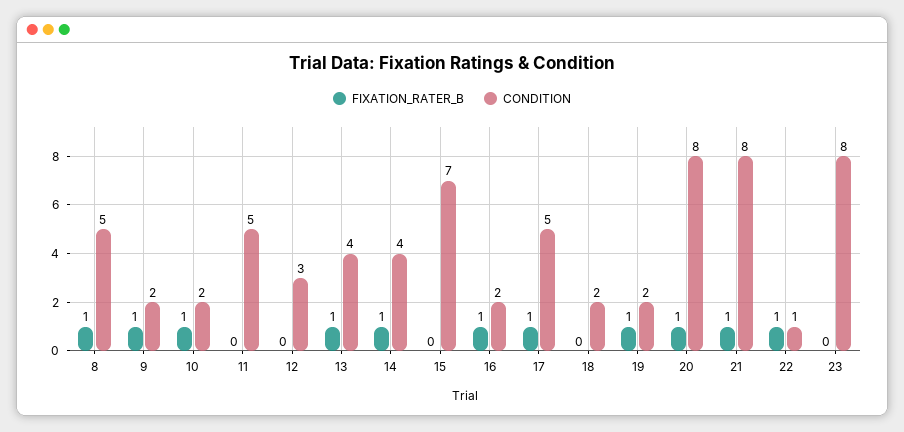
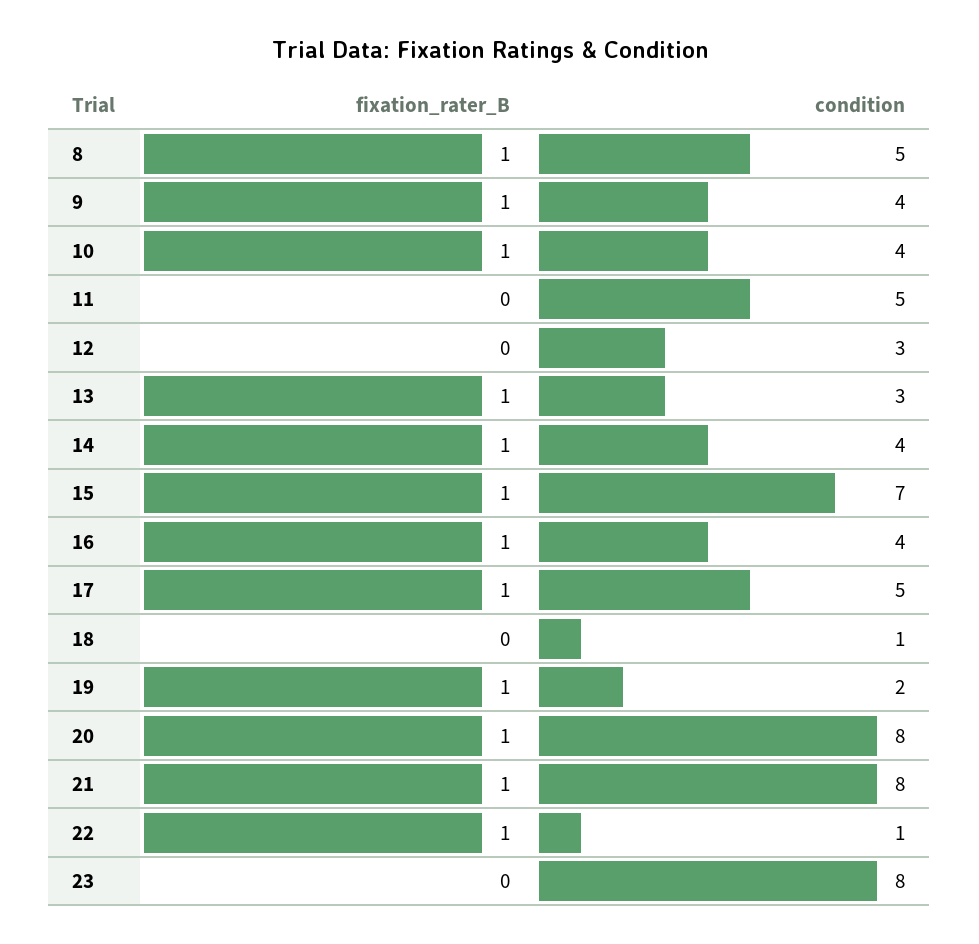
CONDITION, 9: 2 -> 4
CONDITION, 10: 2 -> 4
CONDITION, 13: 4 -> 3
FIXATION_RATER_B, 15: 0 -> 1
CONDITION, 16: 2 -> 4
CONDITION, 18: 2 -> 1

